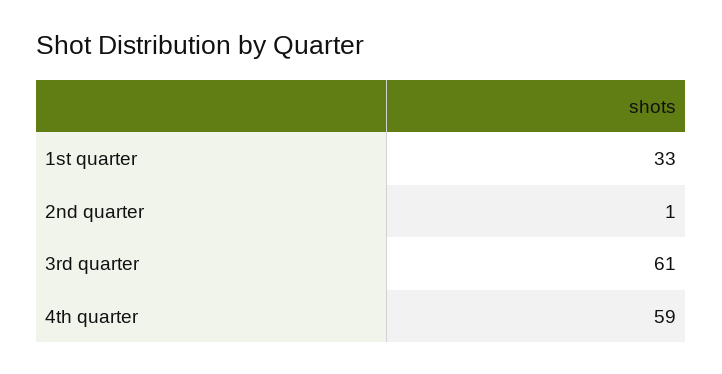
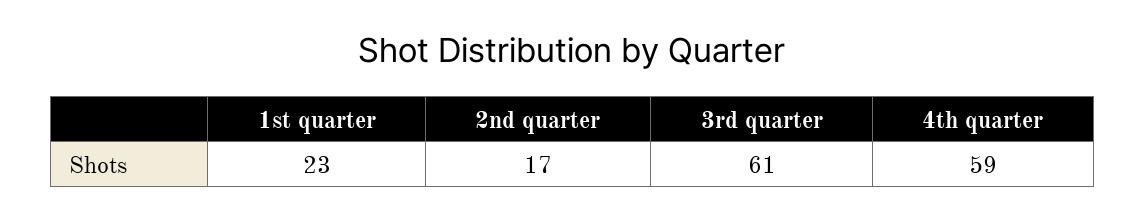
1st quarter: 33 -> 23
2nd quarter: 1 -> 17

